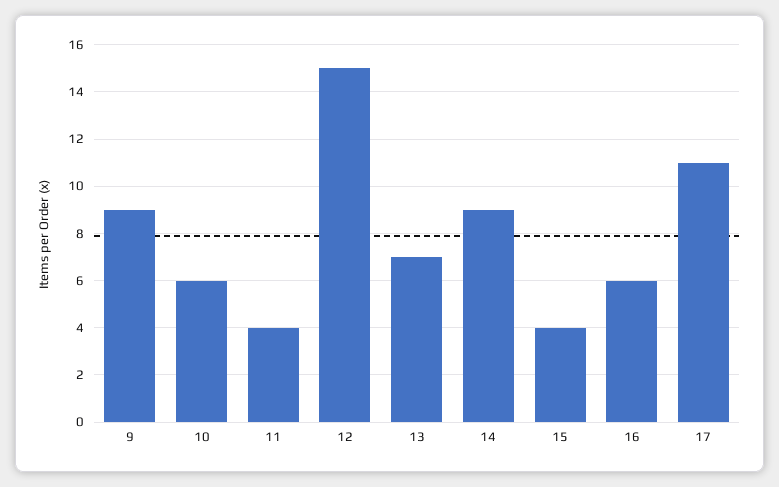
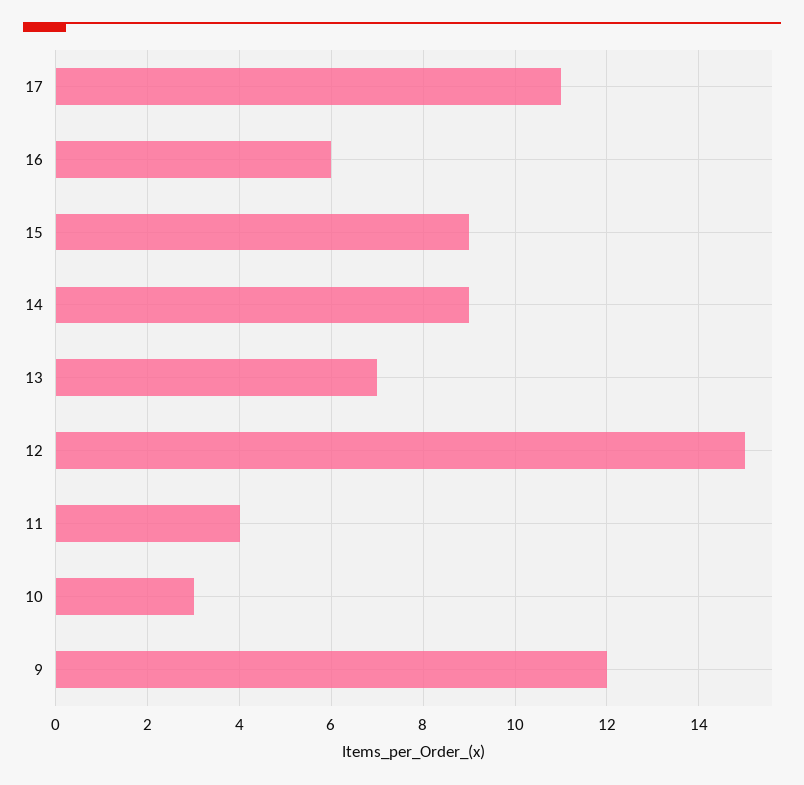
9: 9 -> 12
10: 6 -> 3
15: 4 -> 9

